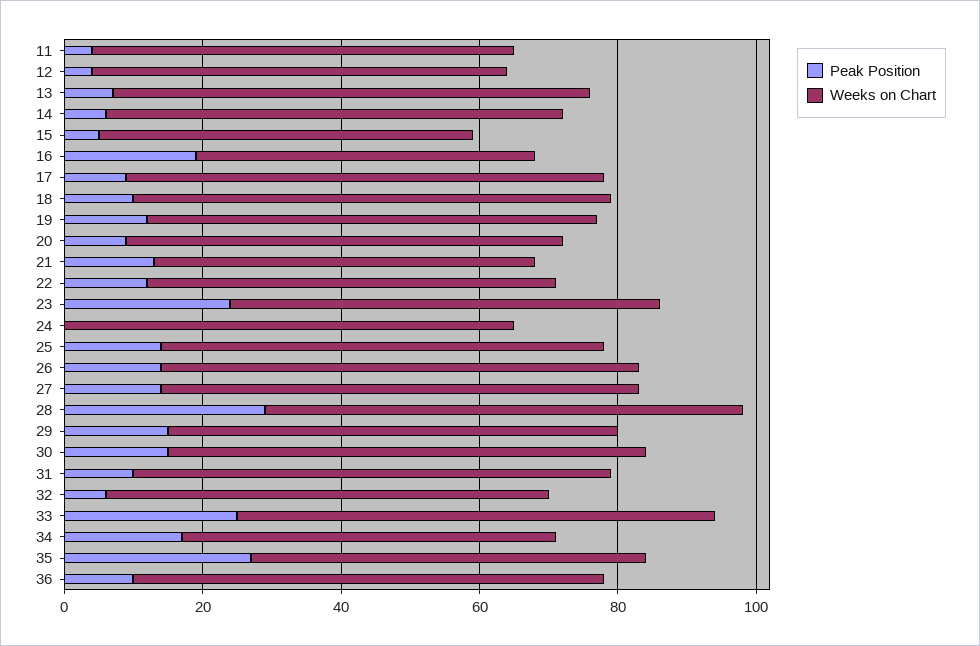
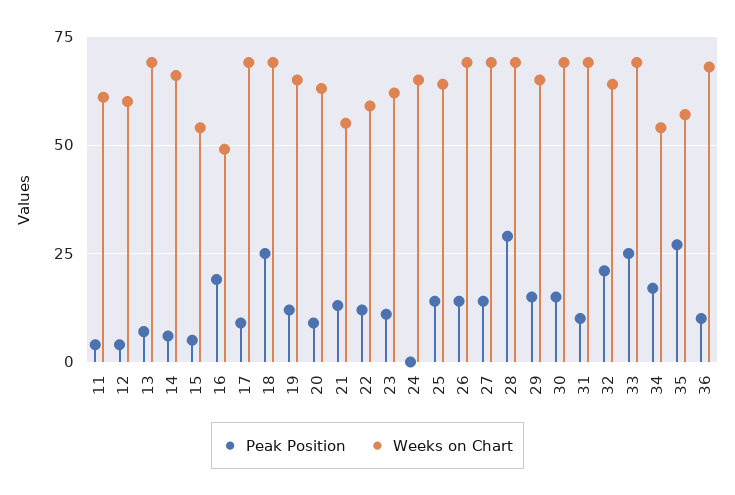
Peak Position, 18: 10 -> 25
Peak Position, 23: 25 -> 10
Peak Position, 32: 5 -> 20

